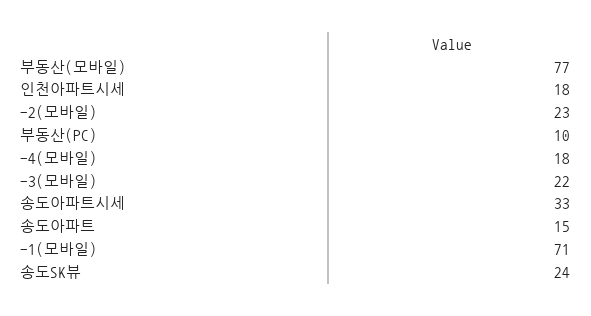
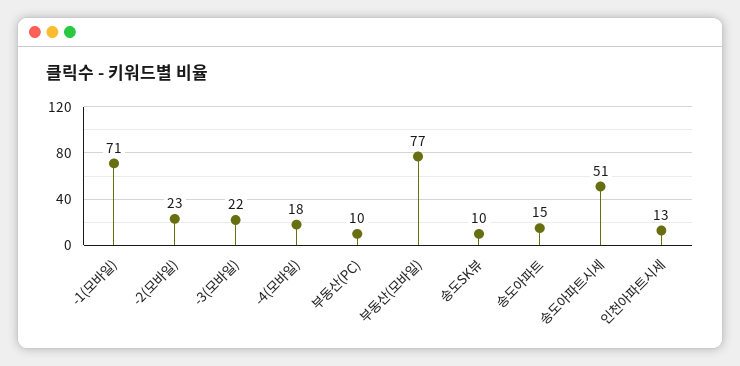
인천아파트시세: 18 -> 13
송도아파트시세: 33 -> 51
송도SK뷰: 24 -> 10

